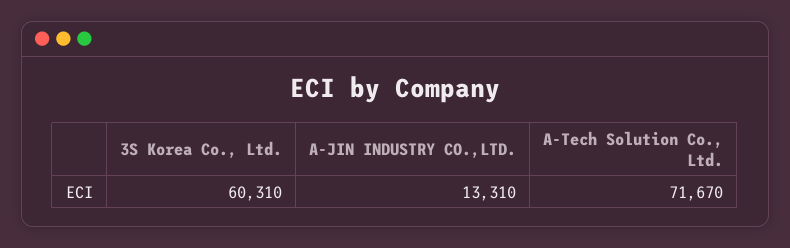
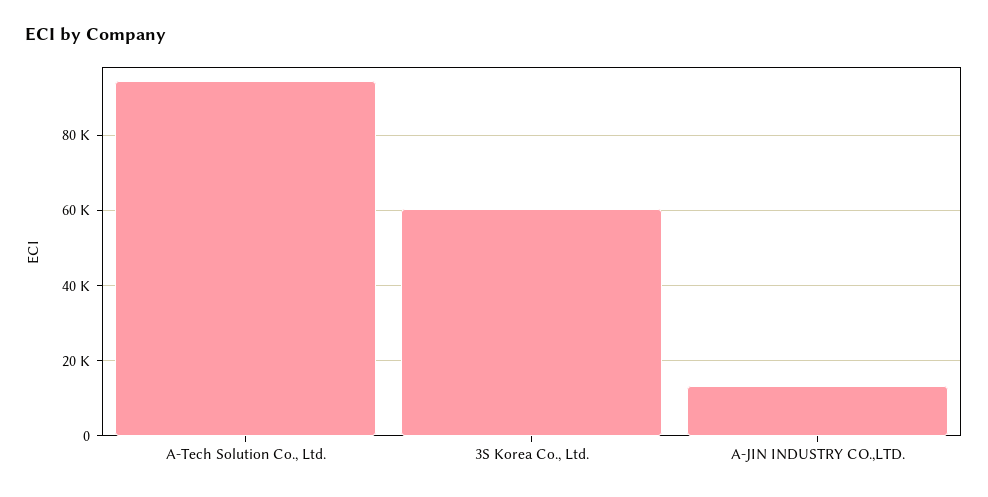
A-Tech Solution Co., Ltd.: 71670 -> 94000

